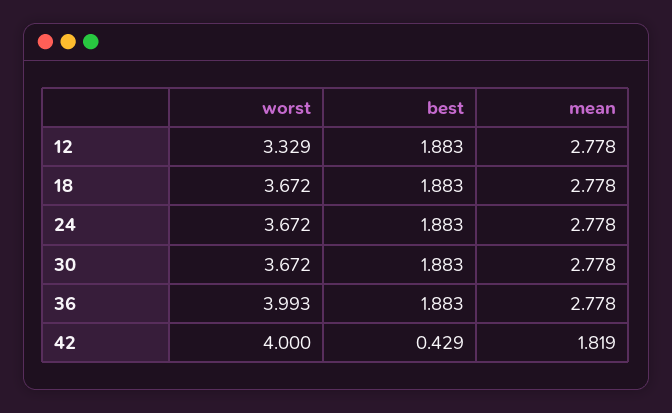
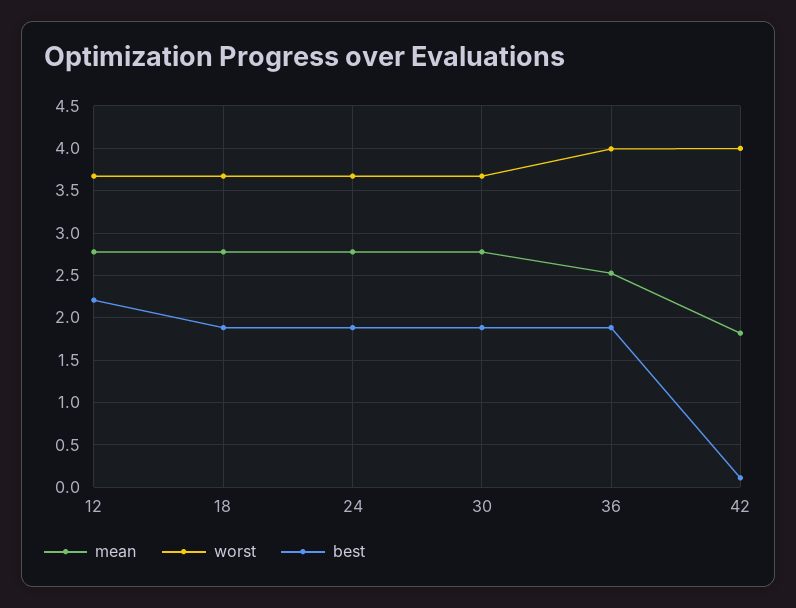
worst, 12: 3.329 -> 3.7
best, 12: 1.883 -> 2.2
mean, 36: 2.778 -> 2.5
best, 42: 0.429 -> 0.1

